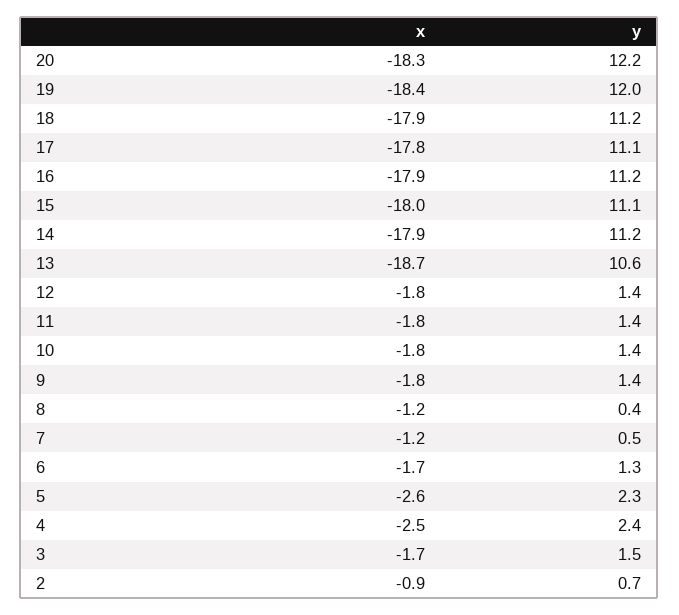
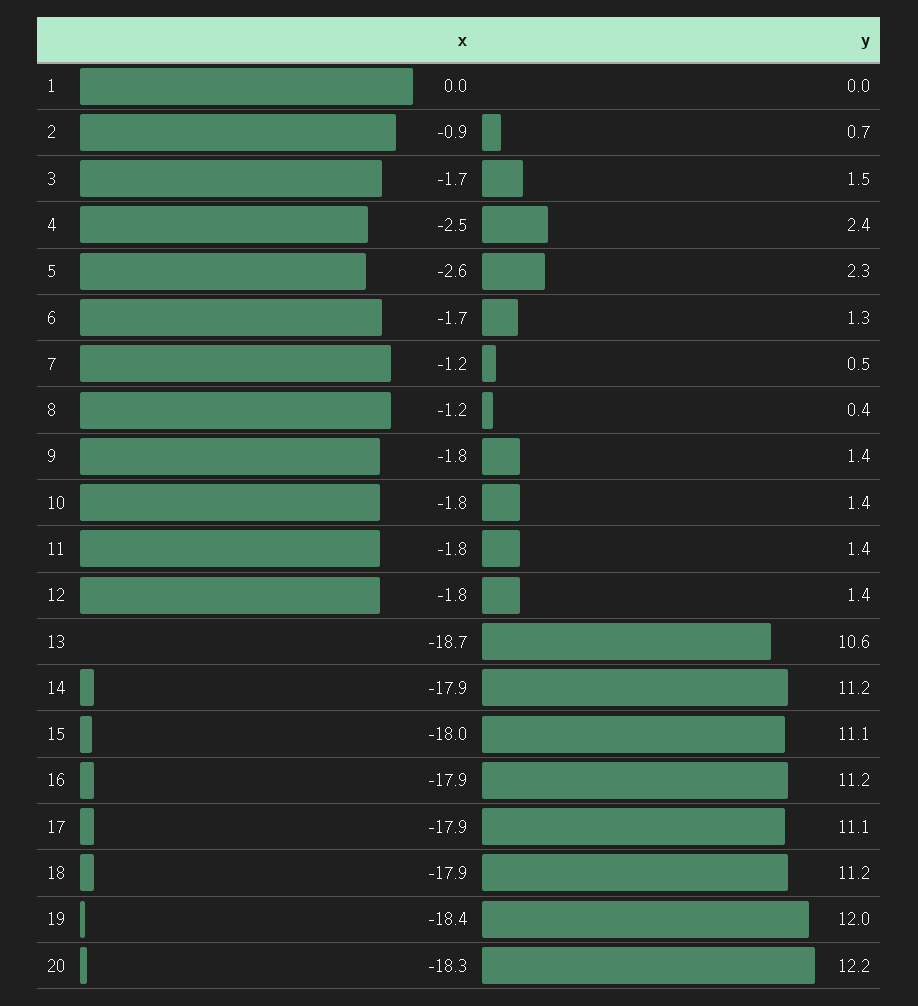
x, 17: -17.8 -> -17.9
x, 1: none -> 0
y, 1: none -> 0

